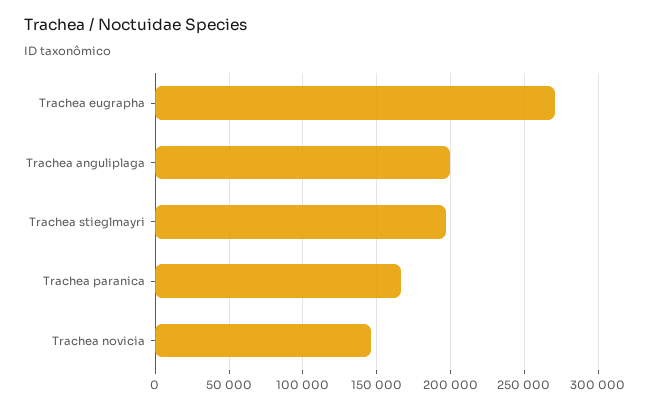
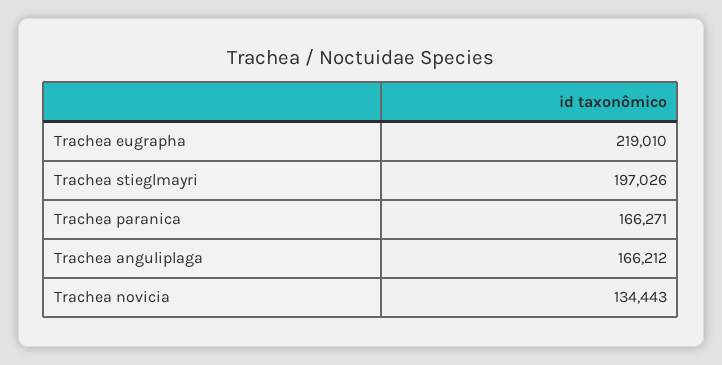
Trachea eugrapha: 270000 -> 219010
Trachea anguliplaga: 200000 -> 166212
Trachea novicia: 145000 -> 134443

